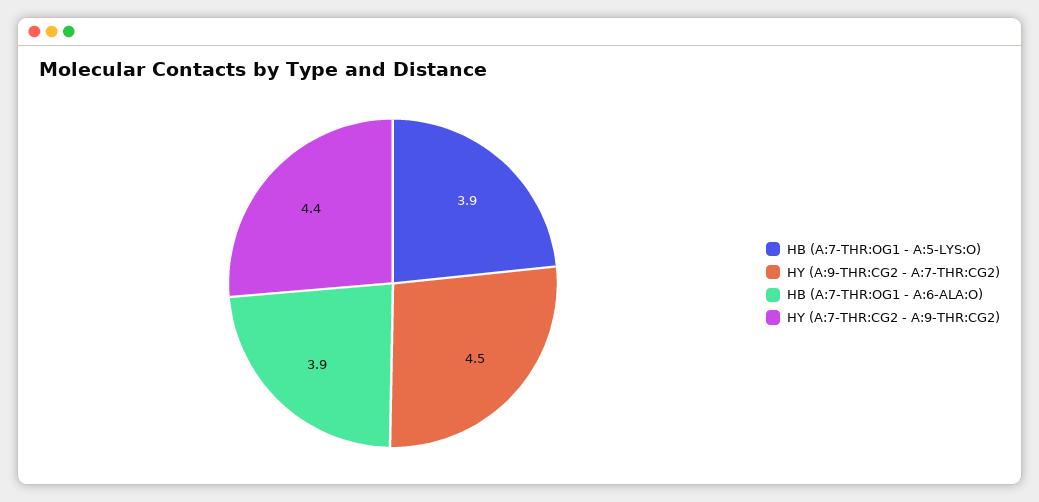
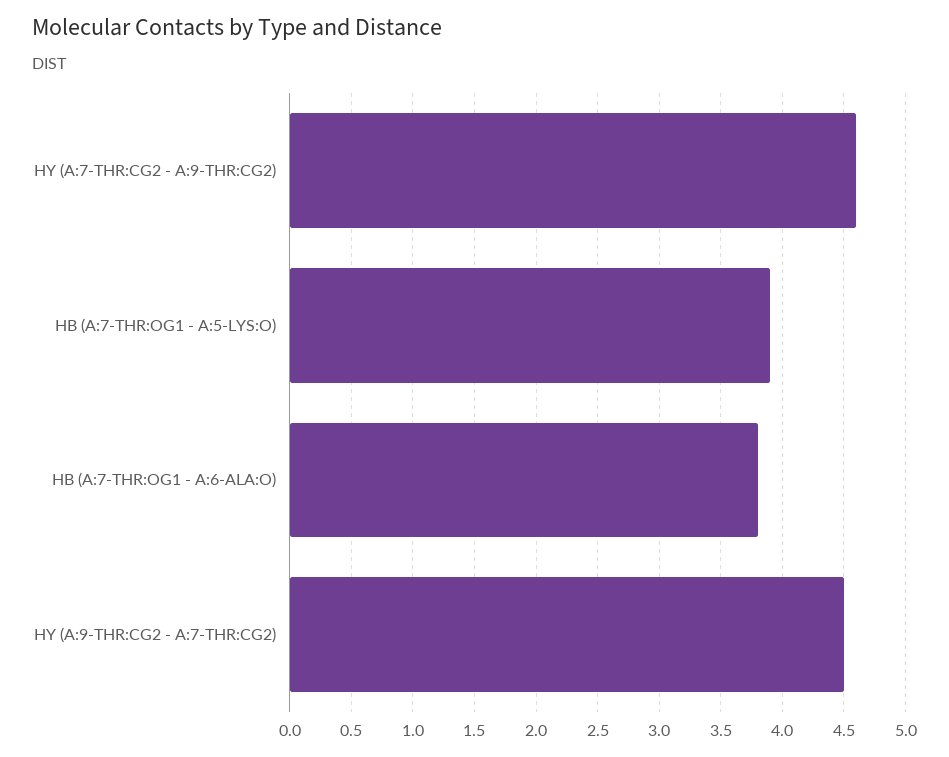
HB (A:7-THR:OG1 - A:6-ALA:O): 3.9 -> 3.8
HY (A:7-THR:CG2 - A:9-THR:CG2): 4.4 -> 4.6

